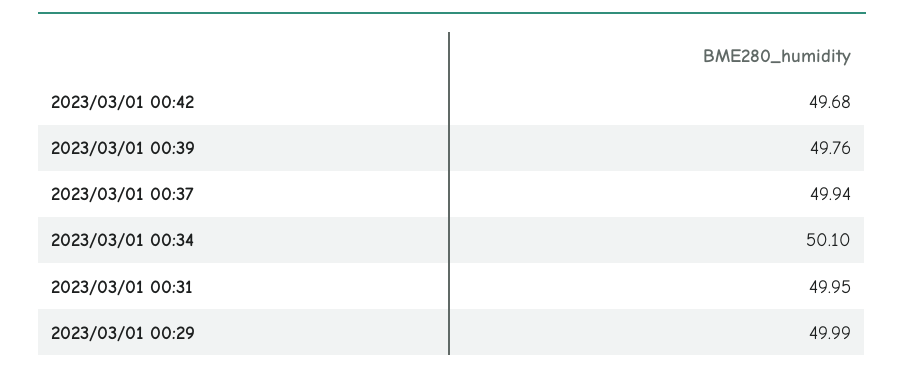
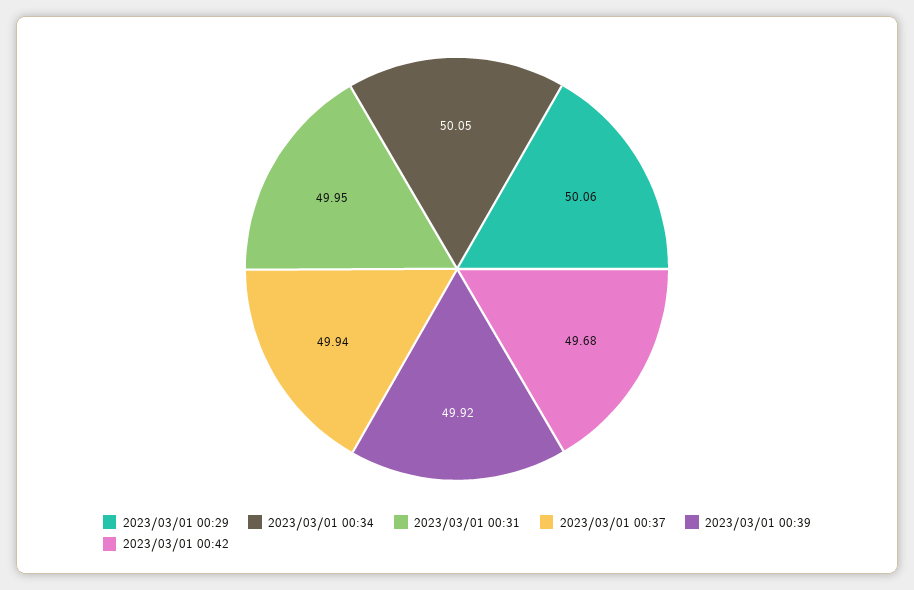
2023/03/01 00:39: 49.76 -> 49.92
2023/03/01 00:34: 50.1 -> 50.05
2023/03/01 00:29: 49.99 -> 50.06

